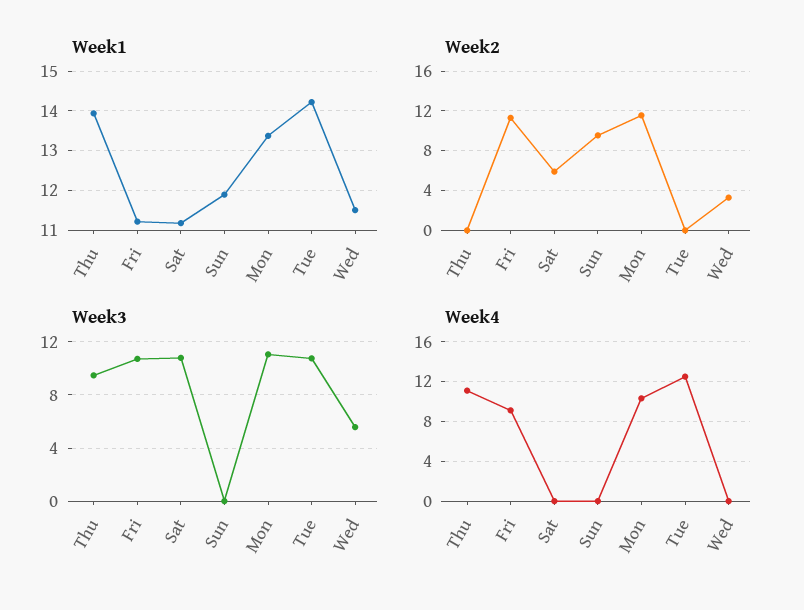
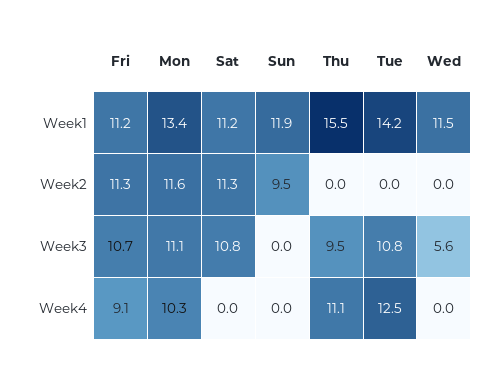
Week1, Thu: 14 -> 15.5
Week2, Sat: 6 -> 11.3
Week2, Wed: 3 -> 0

